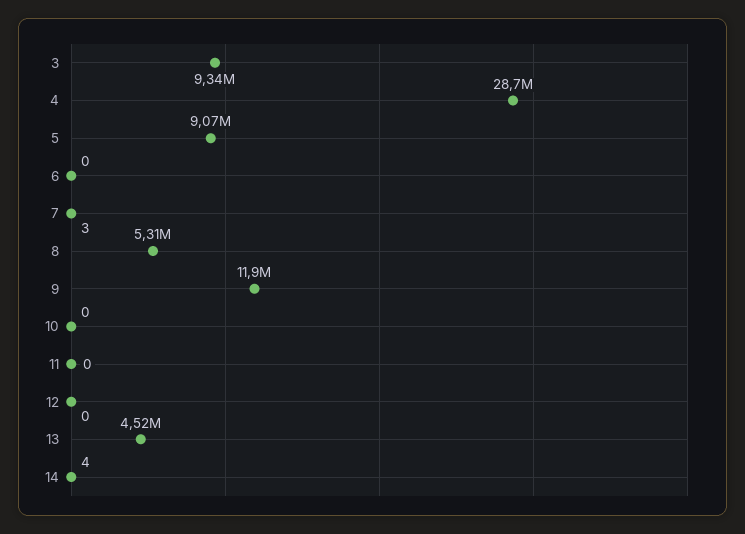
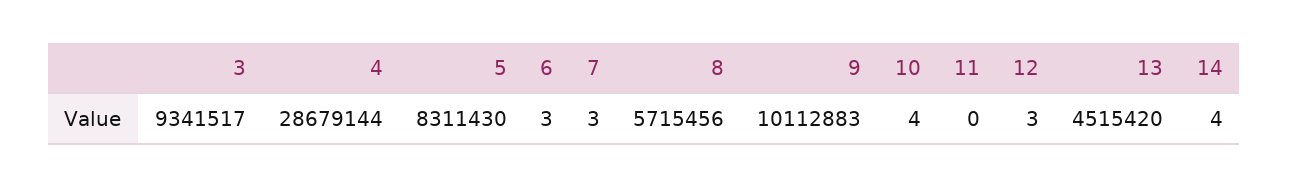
5: 9070000 -> 8311430
6: 0 -> 3
8: 5310000 -> 5715456
9: 11900000 -> 10112883
10: 0 -> 4
12: 0 -> 3

